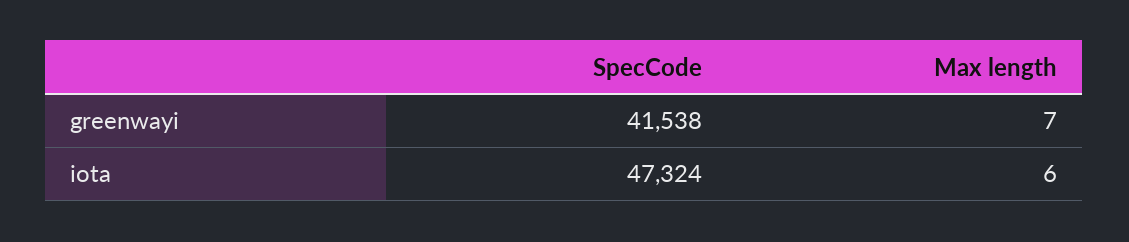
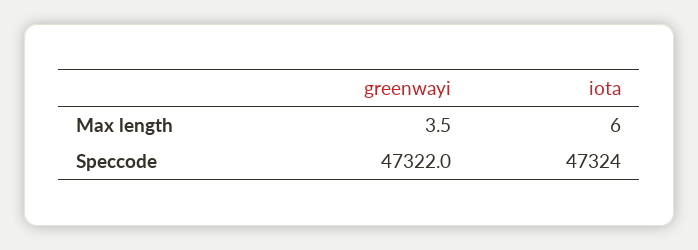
SpecCode, greenwayi: 41538 -> 47322
Max length, greenwayi: 7 -> 3.5

